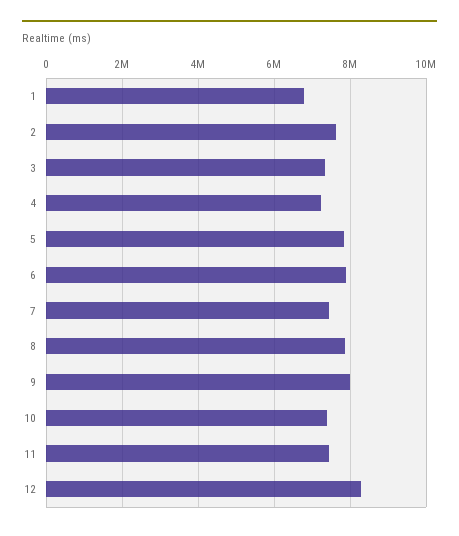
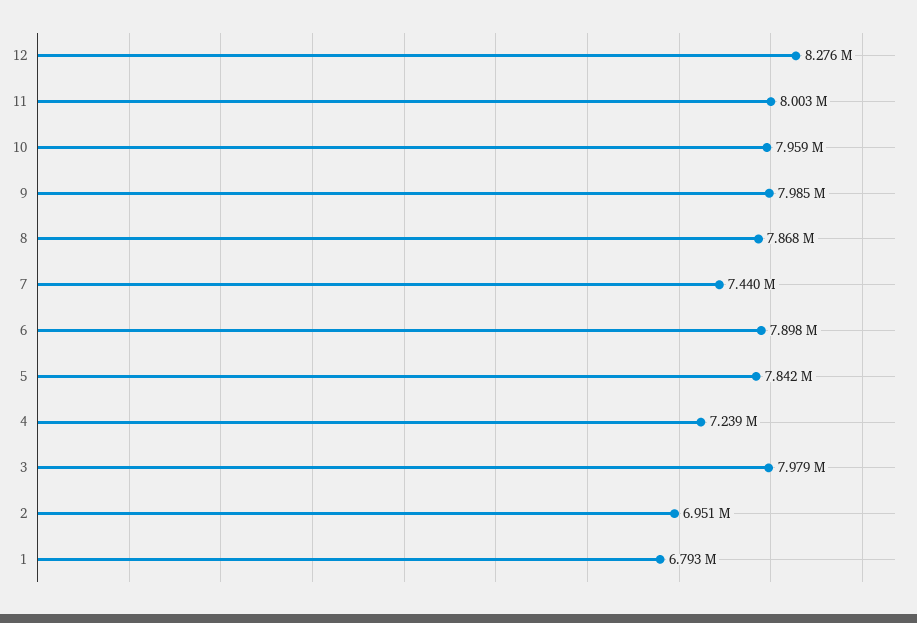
2: 7600000 -> 6951000
3: 7400000 -> 7979000
10: 7400000 -> 7959000
11: 7400000 -> 8003000

